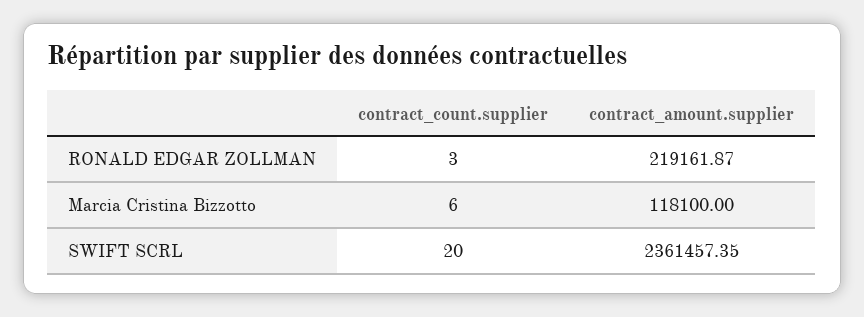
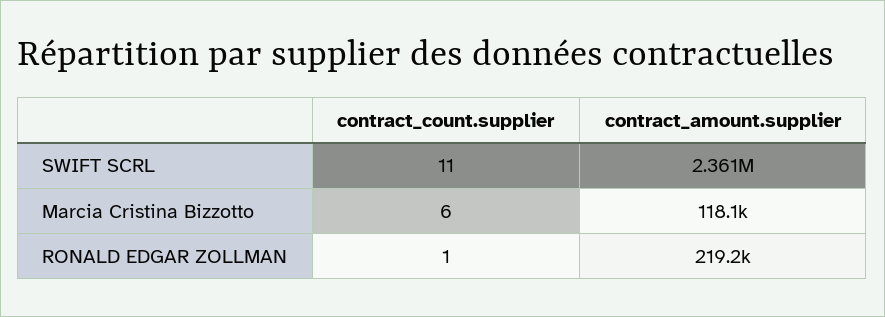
contract_count.supplier, RONALD EDGAR ZOLLMAN: 3 -> 1
contract_count.supplier, SWIFT SCRL: 20 -> 11

